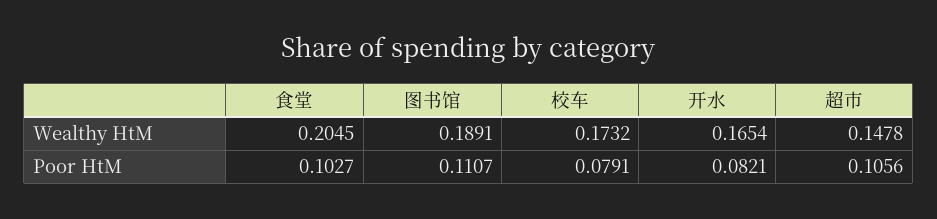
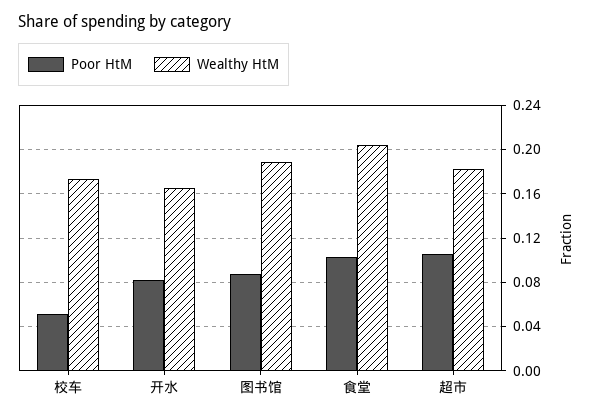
Wealthy HtM, 超市: 0.1478 -> 0.18
Poor HtM, 图书馆: 0.1107 -> 0.09
Poor HtM, 校车: 0.0791 -> 0.05

